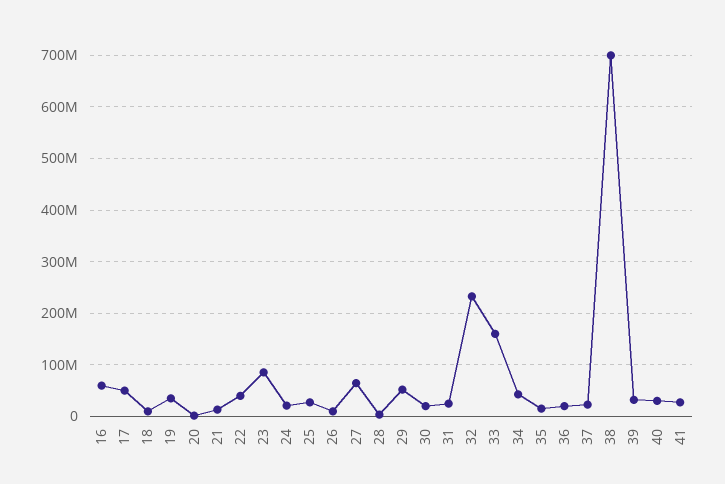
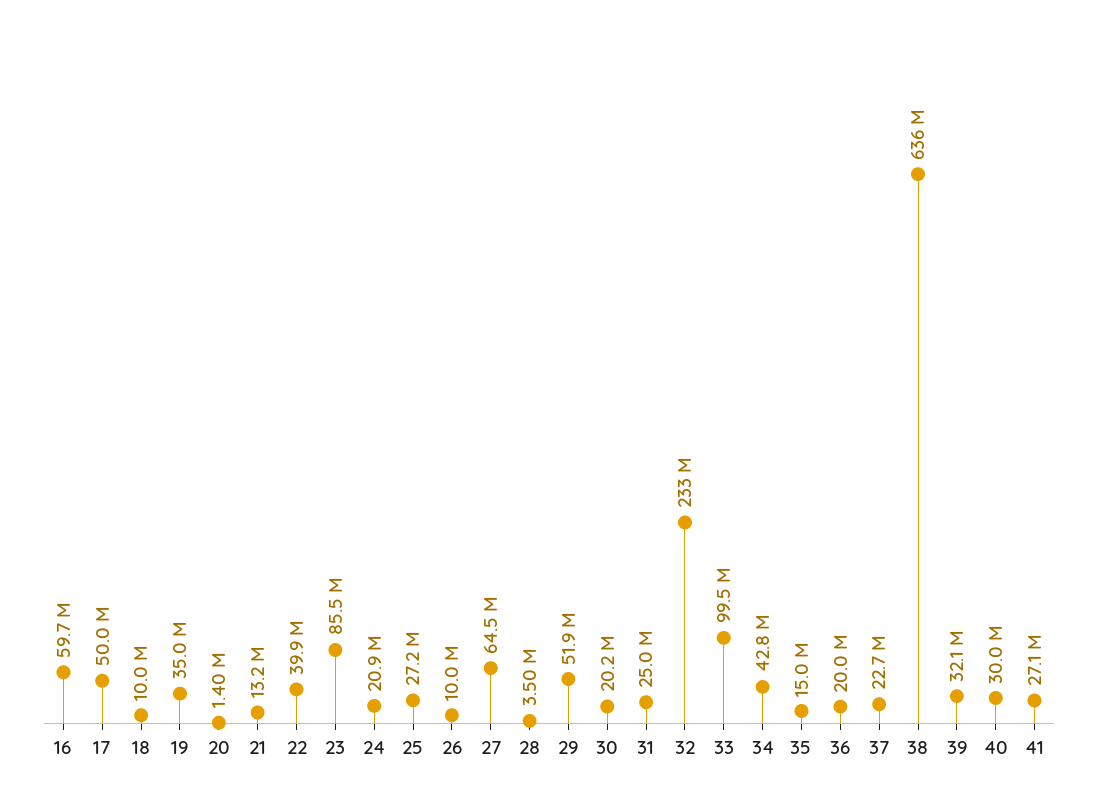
33: 160000000 -> 99500000
38: 700000000 -> 636000000

